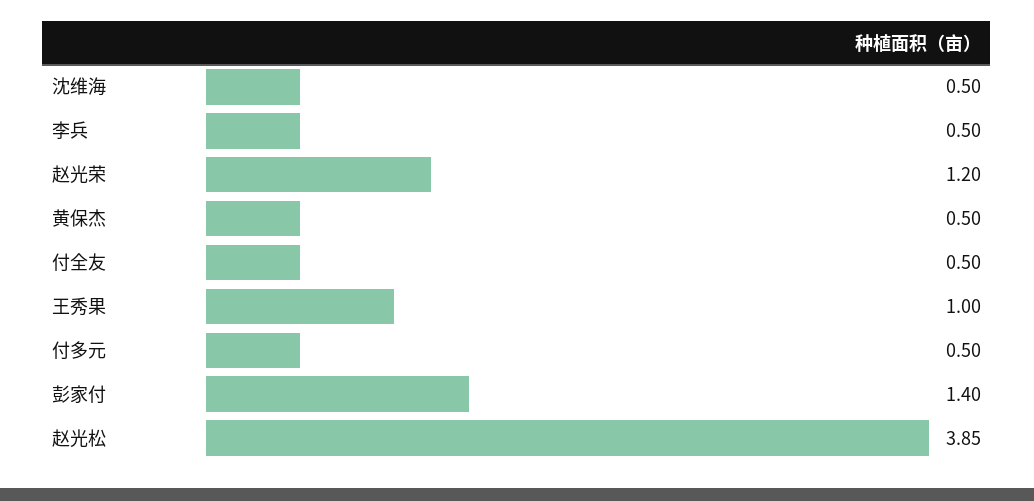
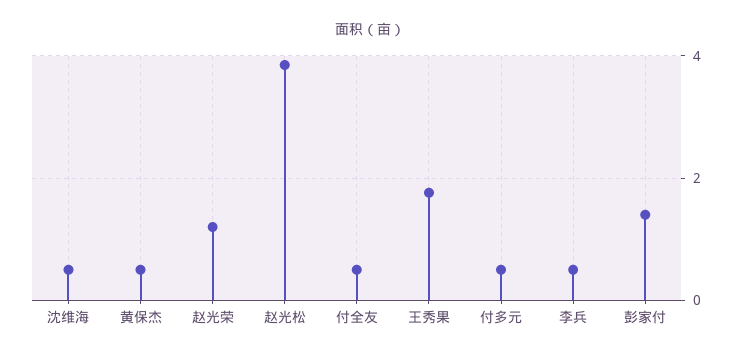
王秀果: 1 -> 1.8

